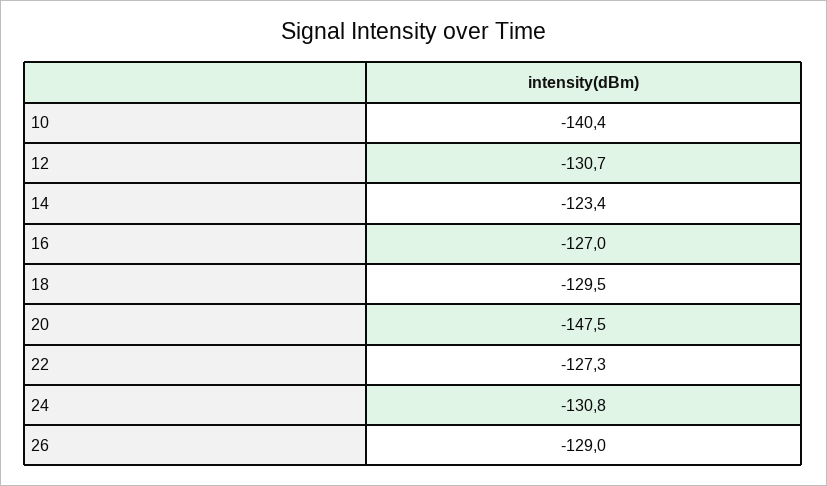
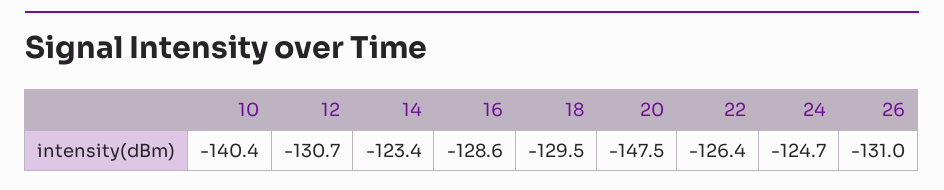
16: -127 -> -128.6
22: -127.3 -> -126.4
24: -130.8 -> -124.7
26: -129 -> -131

